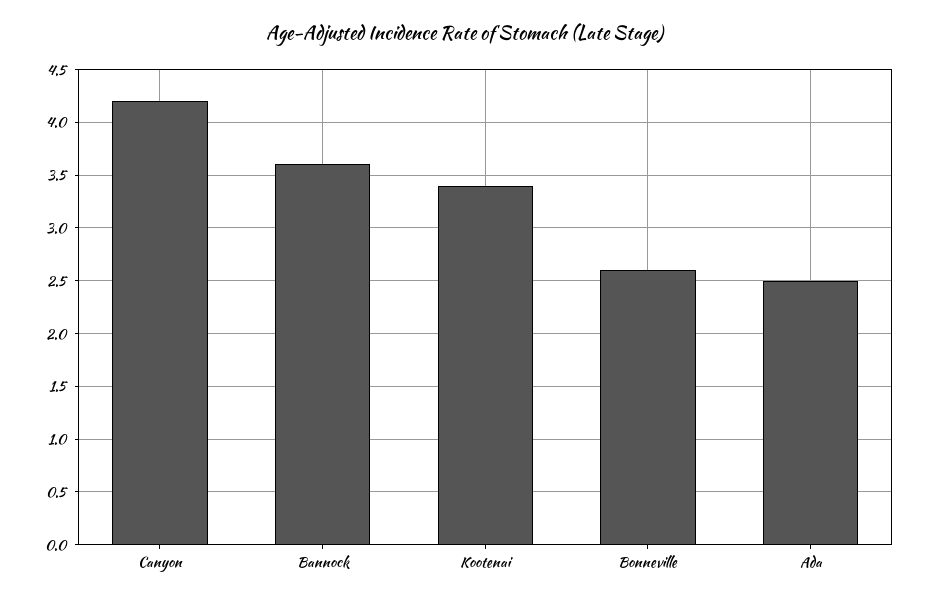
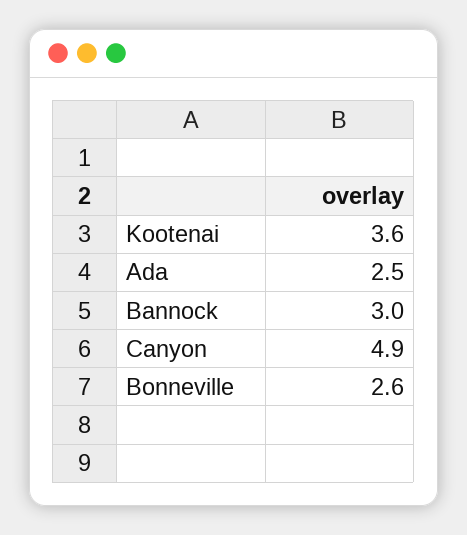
Canyon: 4.2 -> 4.9
Bannock: 3.6 -> 3
Kootenai: 3.4 -> 3.6

